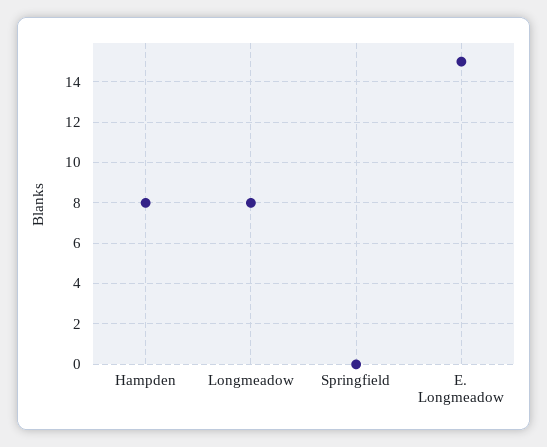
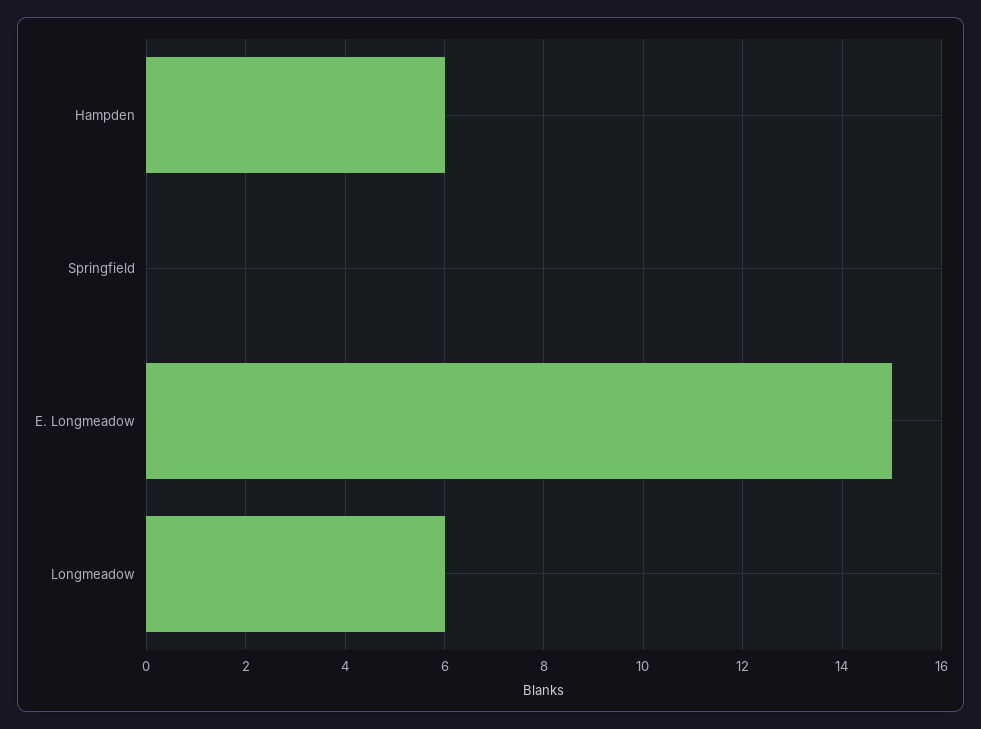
Hampden: 8 -> 6
Longmeadow: 8 -> 6

